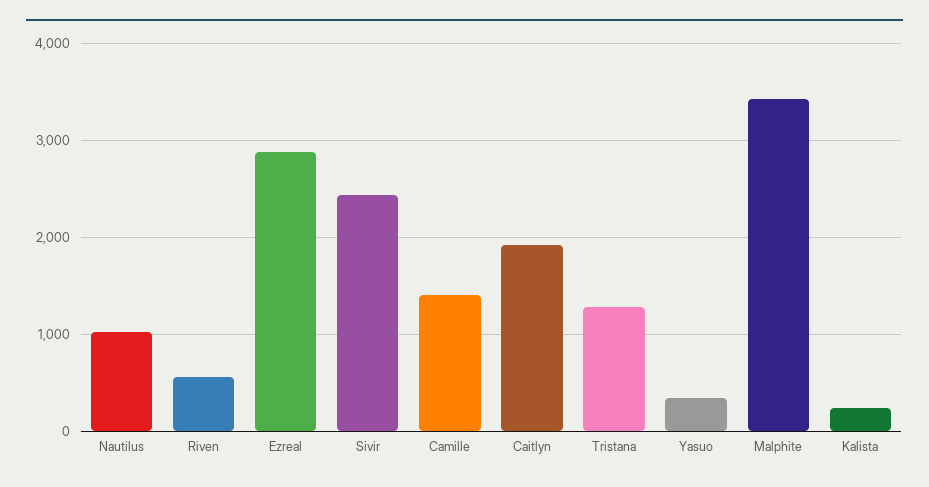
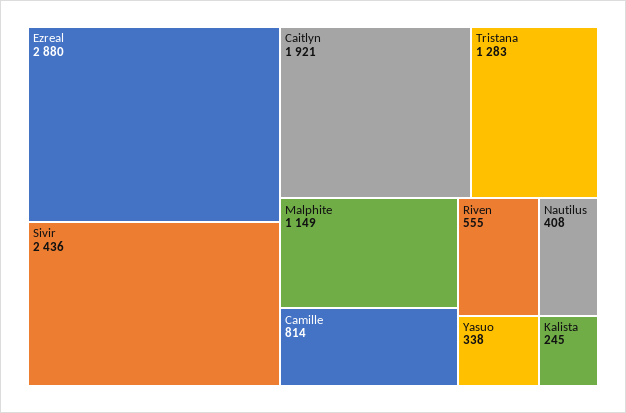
Nautilus: 1000 -> 408
Camille: 1400 -> 814
Malphite: 3400 -> 1149

